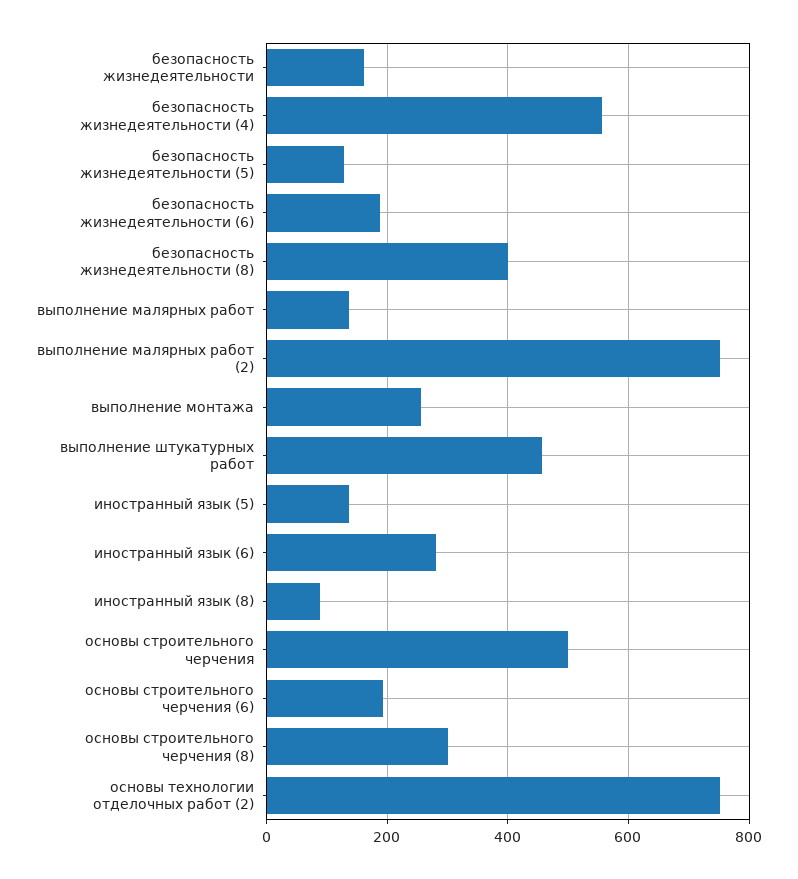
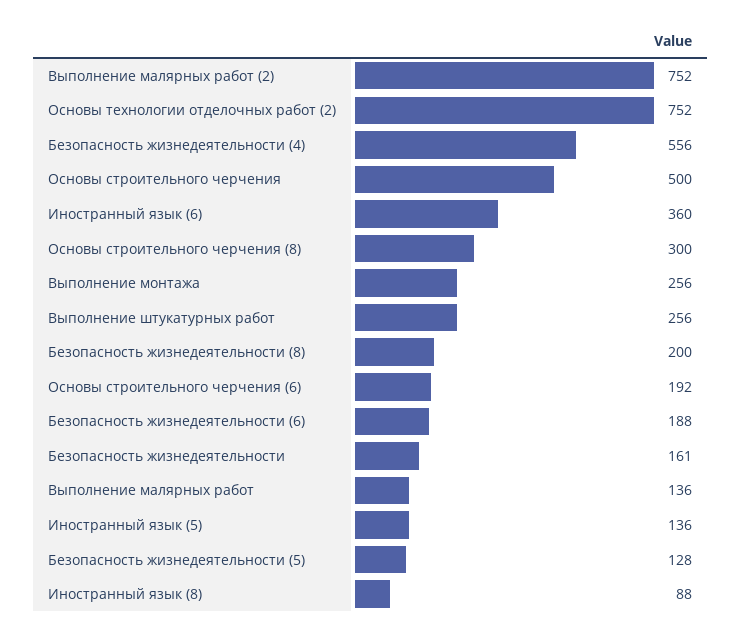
безопасность жизнедеятельности (8): 400 -> 200
выполнение штукатурных работ: 460 -> 256
иностранный язык (6): 280 -> 360

